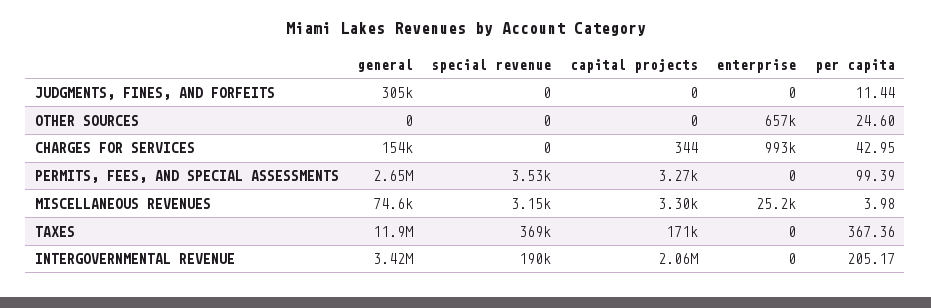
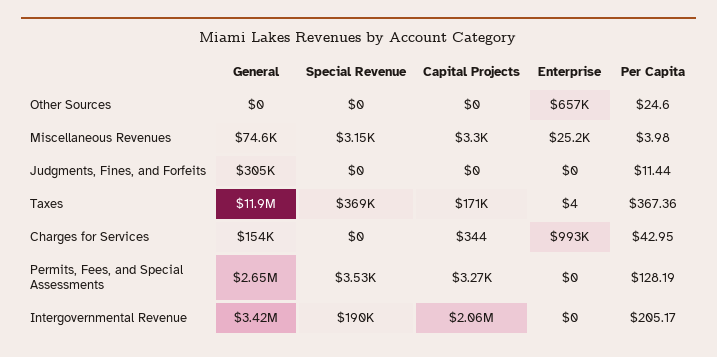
per capita, PERMITS, FEES, AND SPECIAL ASSESSMENTS: 99.39 -> 128.19
enterprise, TAXES: 0 -> 4

